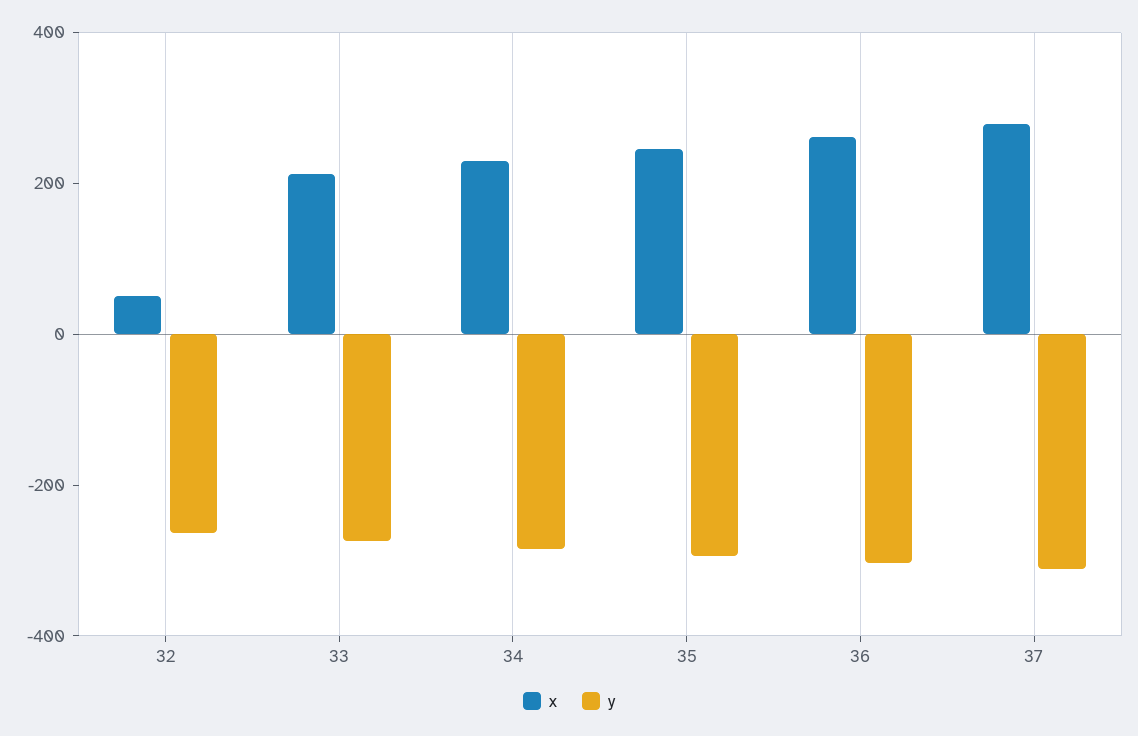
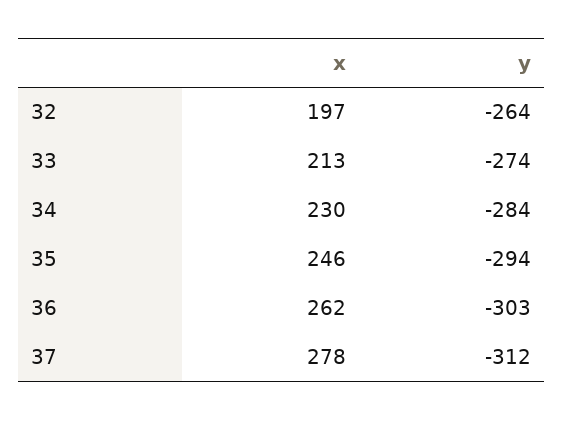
x, 32: 50 -> 197

